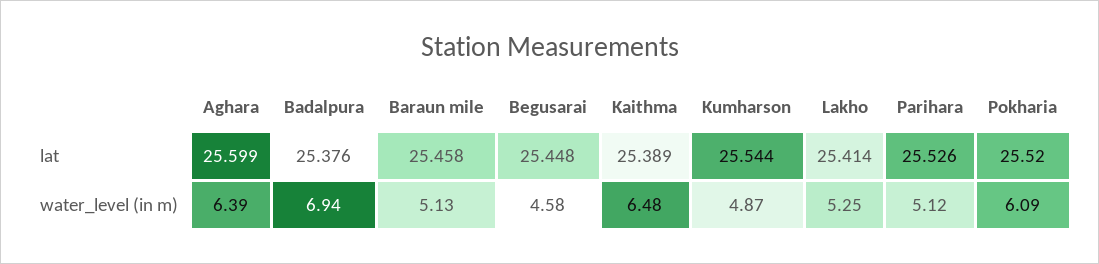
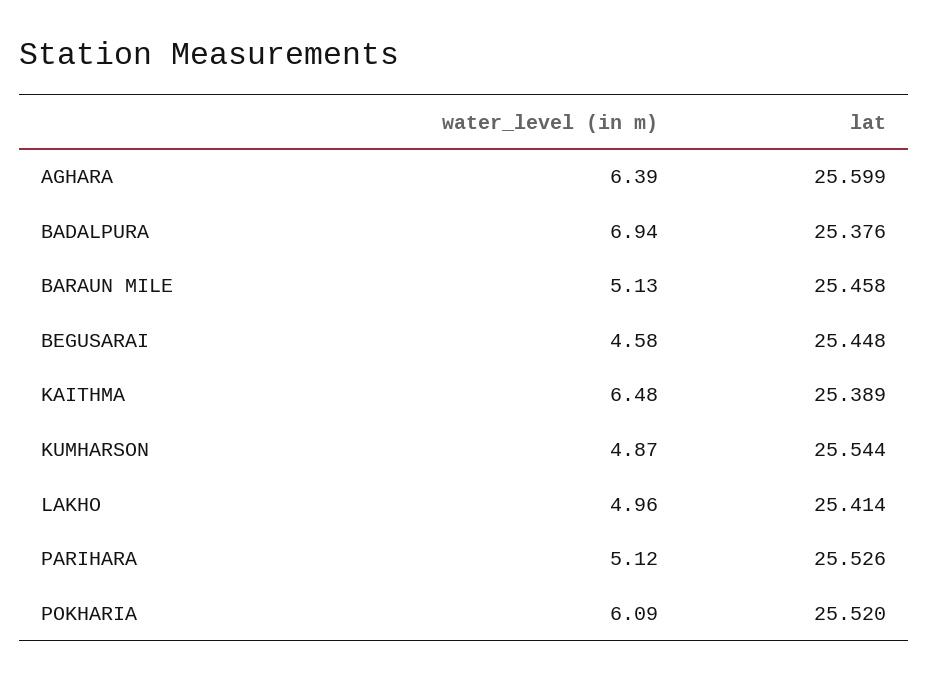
Lakho, water_level (in m): 5.25 -> 4.96

